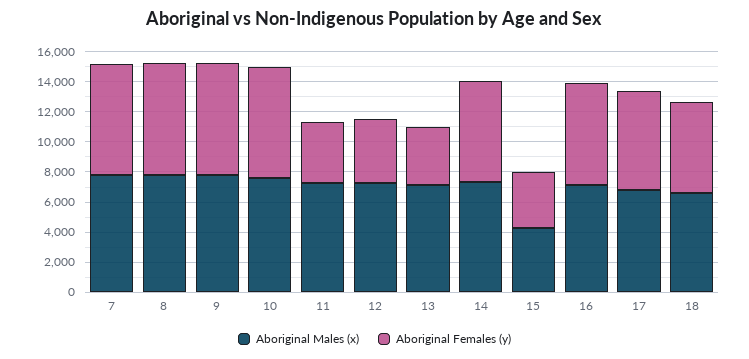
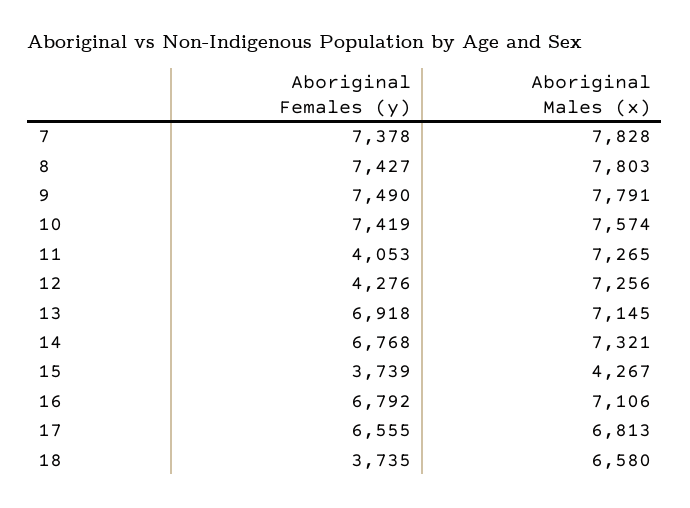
Aboriginal Females (y), 13: 4000 -> 6918
Aboriginal Females (y), 18: 6000 -> 3735

